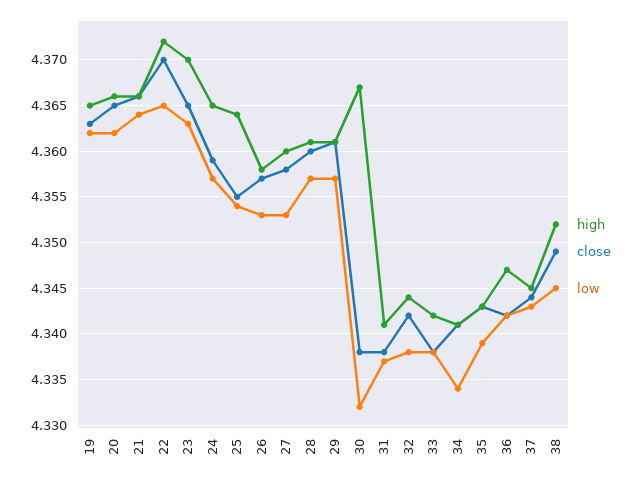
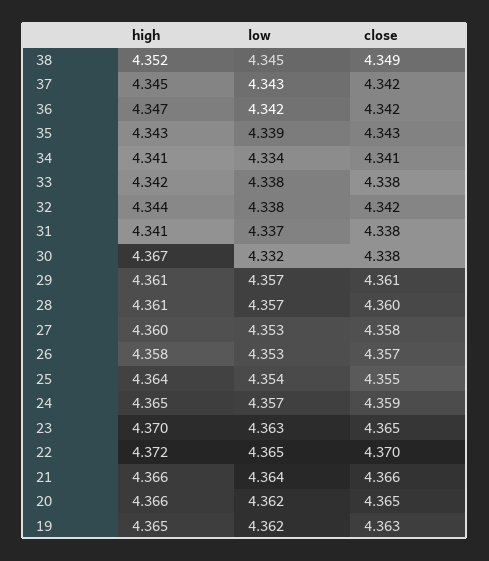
close, 37: 4.344 -> 4.342

